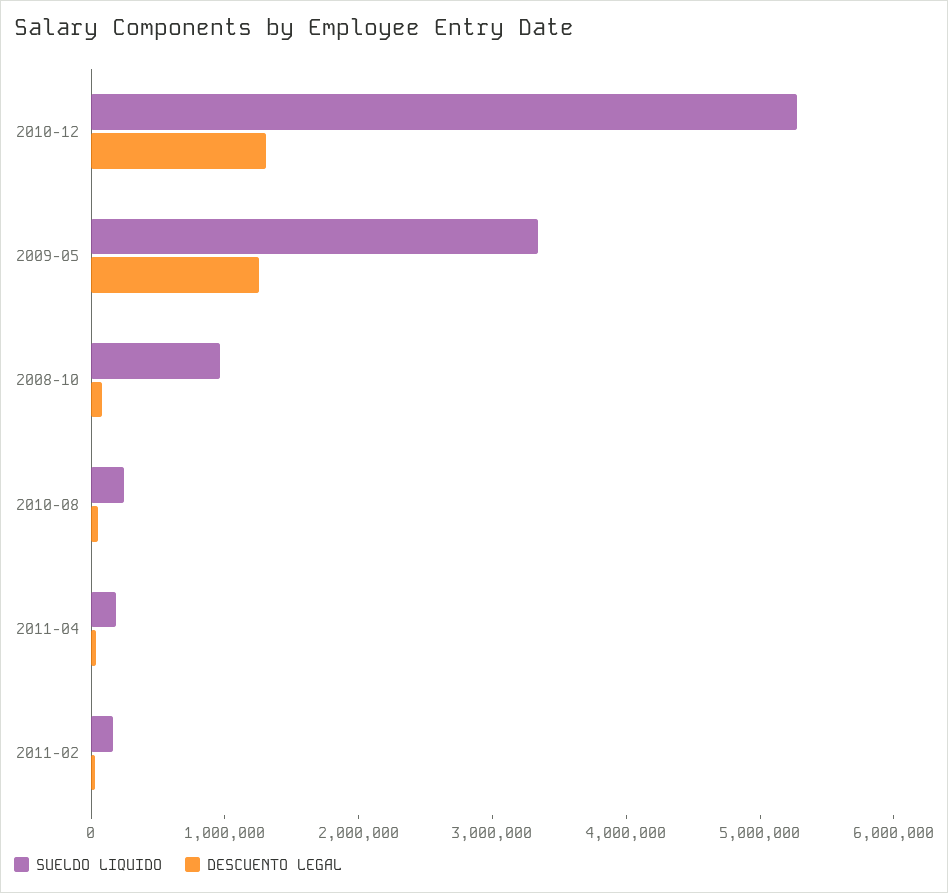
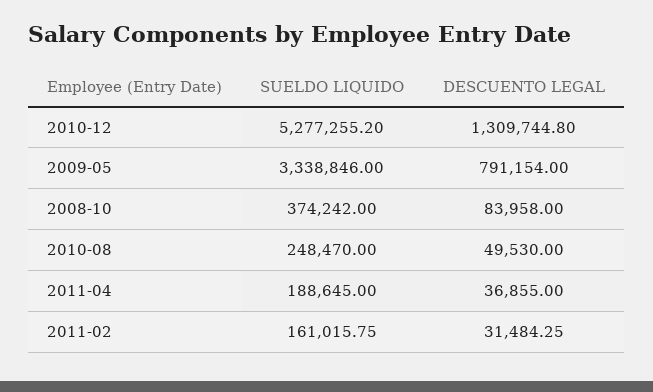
DESCUENTO LEGAL, 2009-05: 1200000 -> 791154
SUELDO LIQUIDO, 2008-10: 1000000 -> 374242

